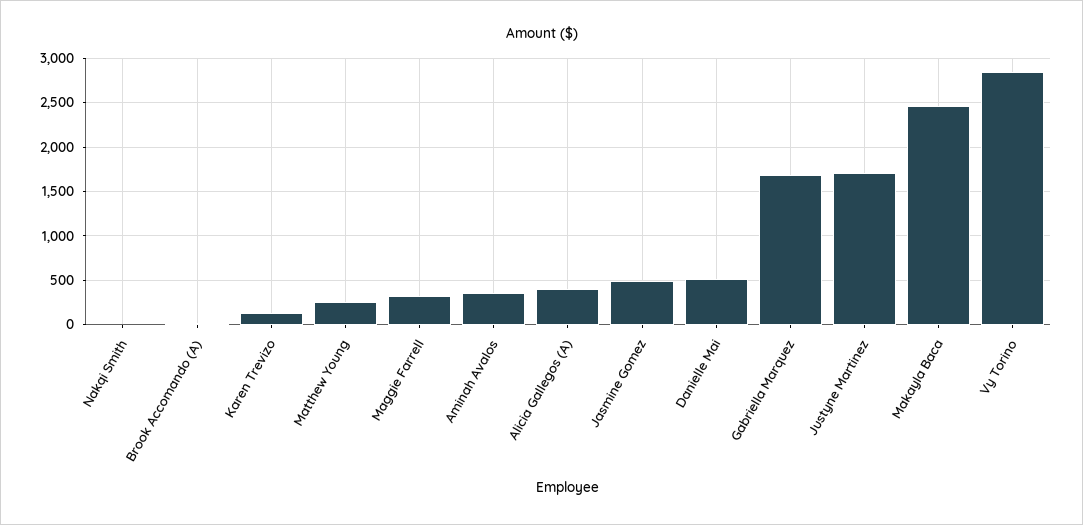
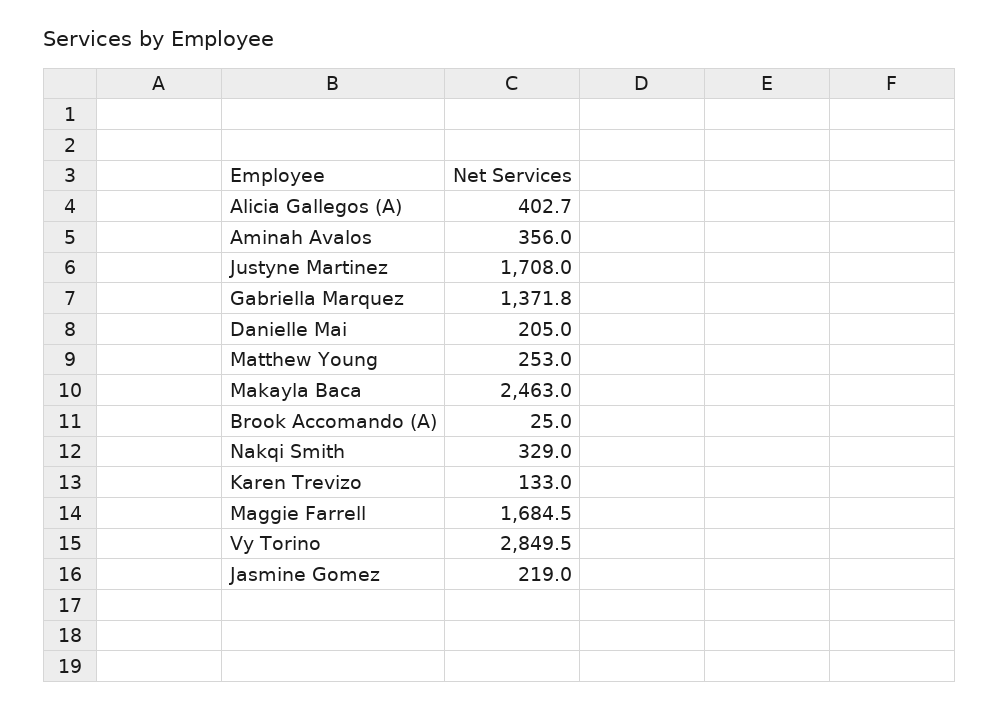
Nakqi Smith: 0 -> 329
Maggie Farrell: 300 -> 1684.5
Jasmine Gomez: 500 -> 219
Danielle Mai: 500 -> 205
Gabriella Marquez: 1700 -> 1371.8

